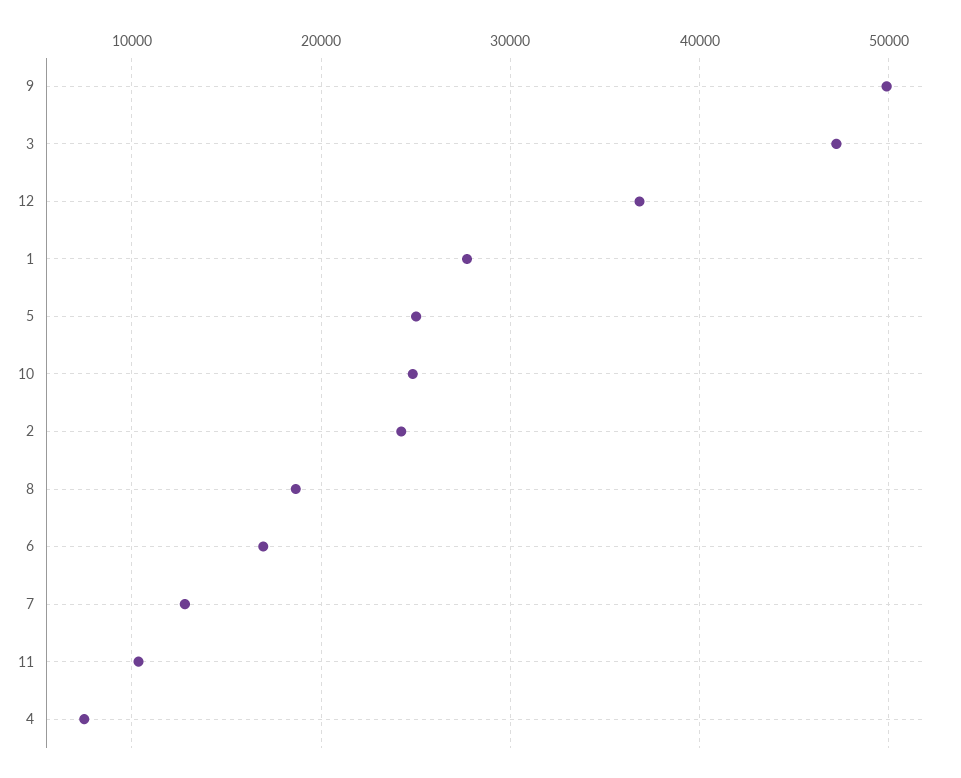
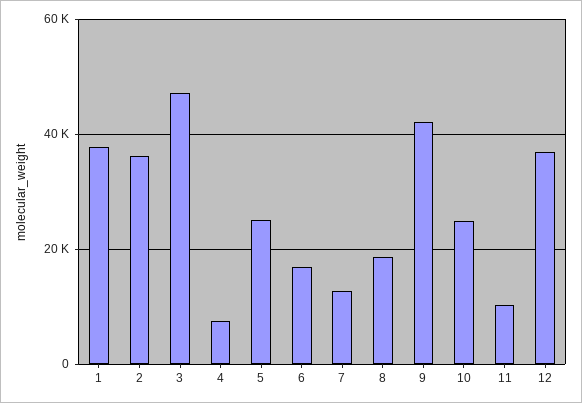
9: 50000 -> 42000
1: 28000 -> 38000
2: 24000 -> 36000

